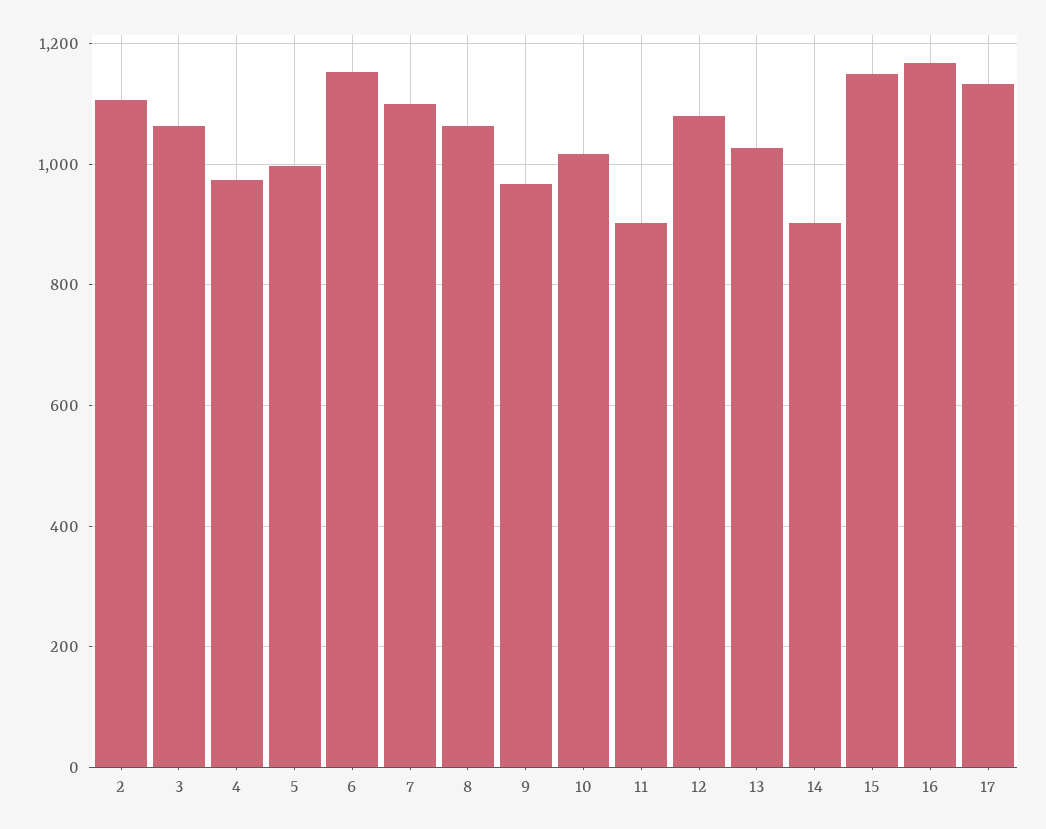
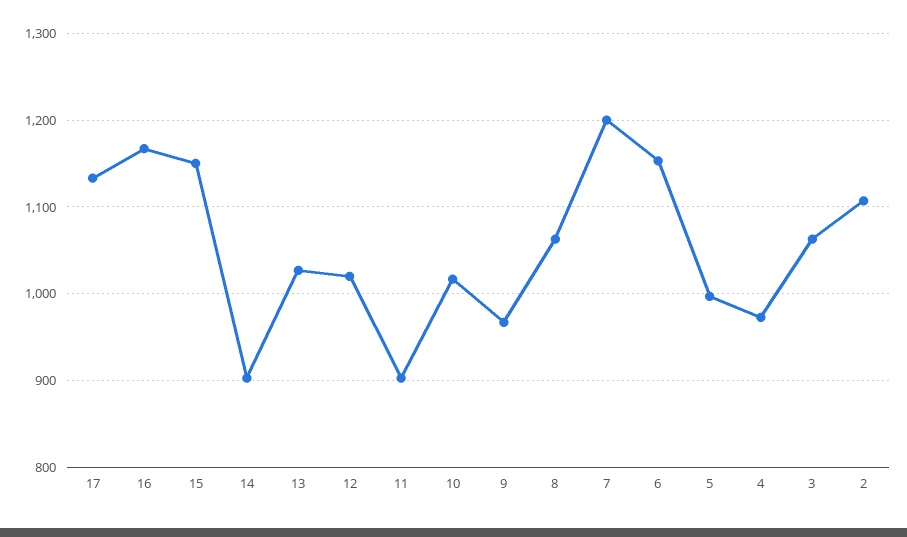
7: 1100 -> 1200
12: 1080 -> 1020

